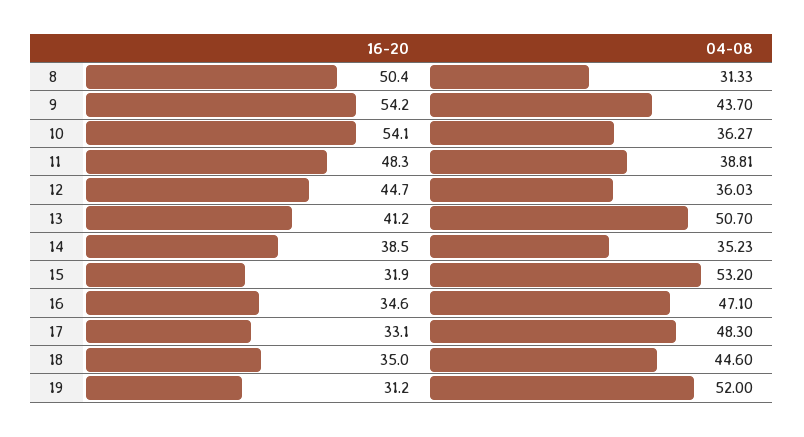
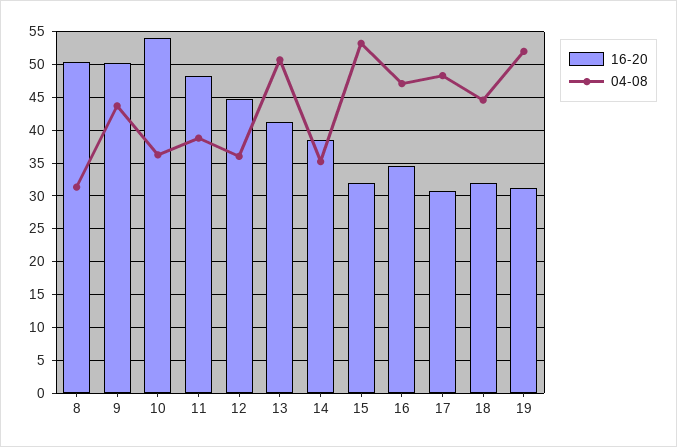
16-20, 9: 54.2 -> 50
16-20, 17: 33.1 -> 31
16-20, 18: 35 -> 32

